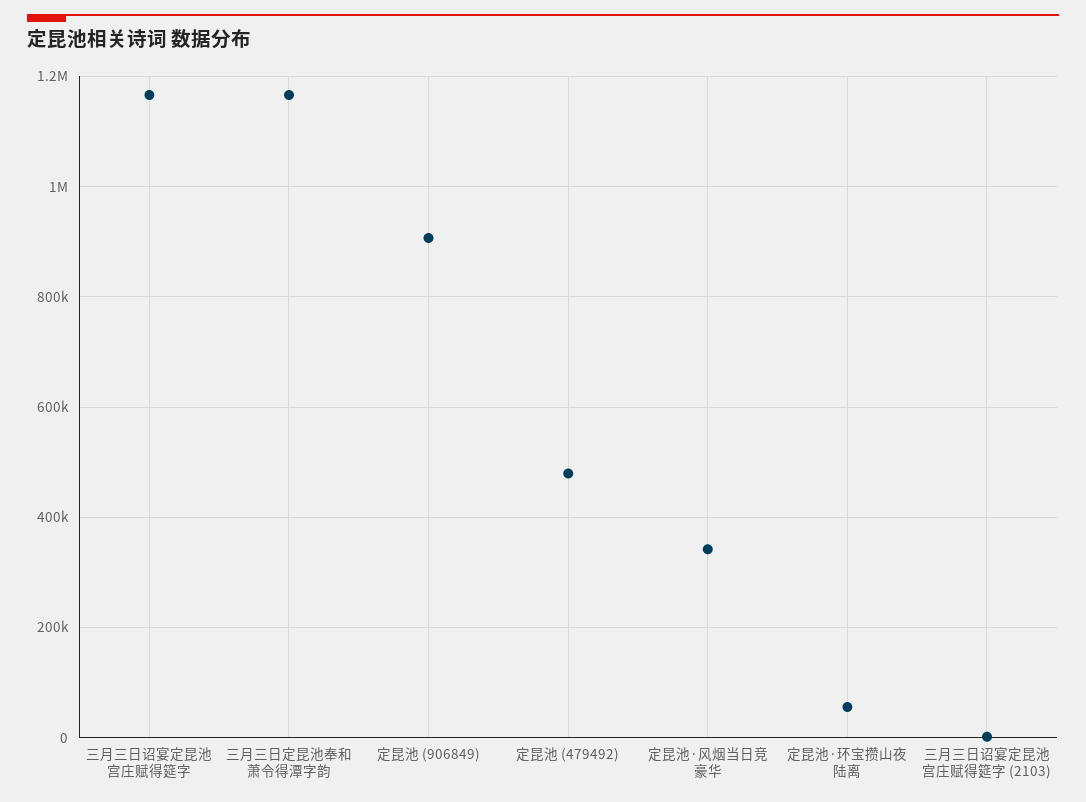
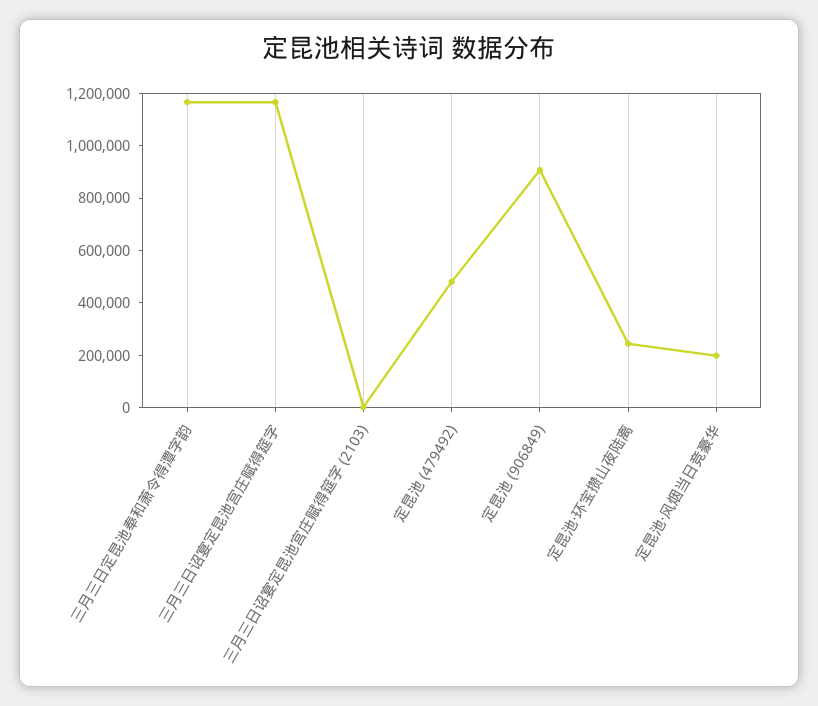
定昆池·风烟当日竞豪华: 340000 -> 200000
定昆池·环宝攒山夜陆离: 60000 -> 250000

